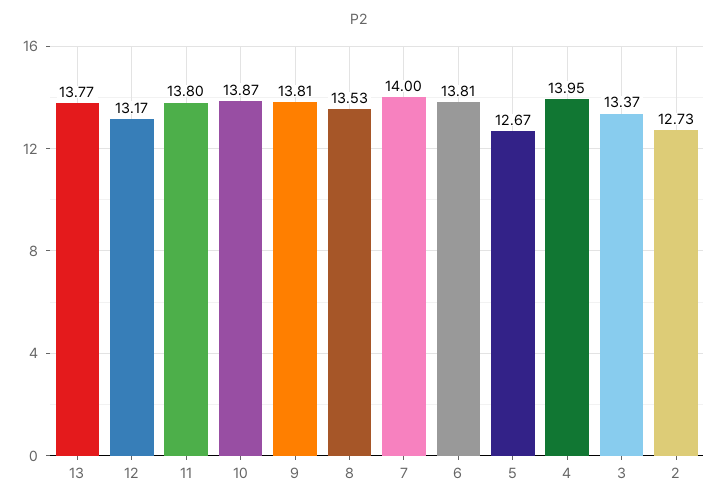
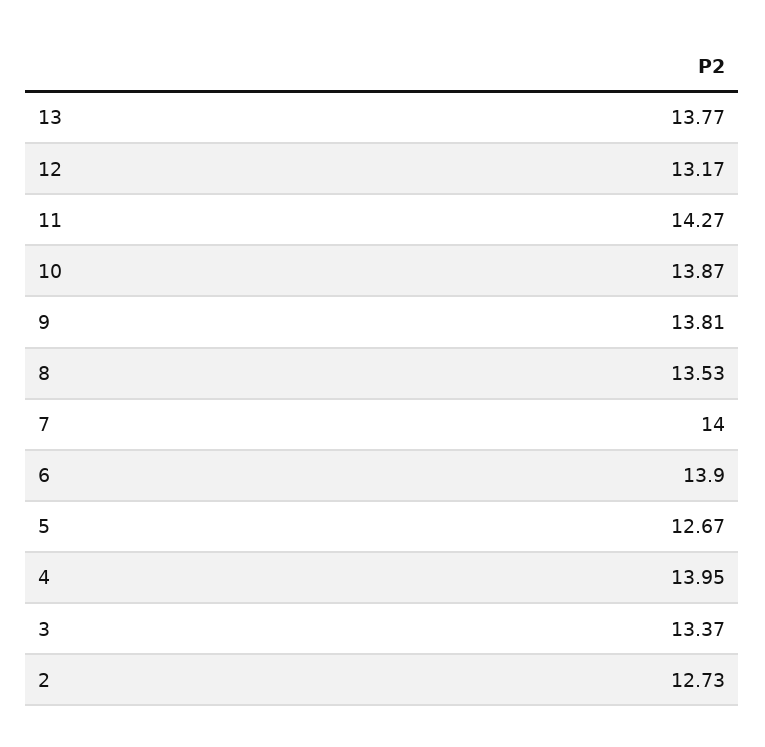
11: 13.8 -> 14.27
6: 13.81 -> 13.9

